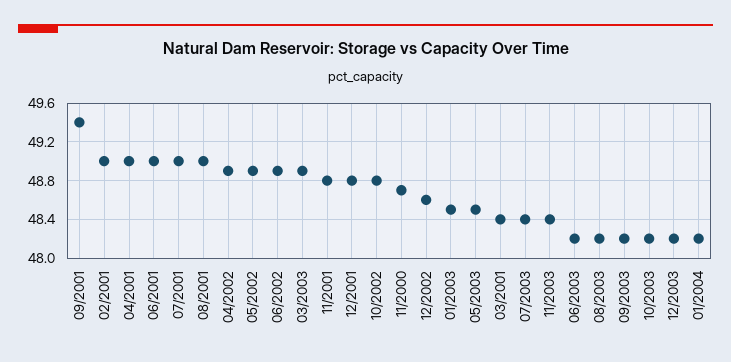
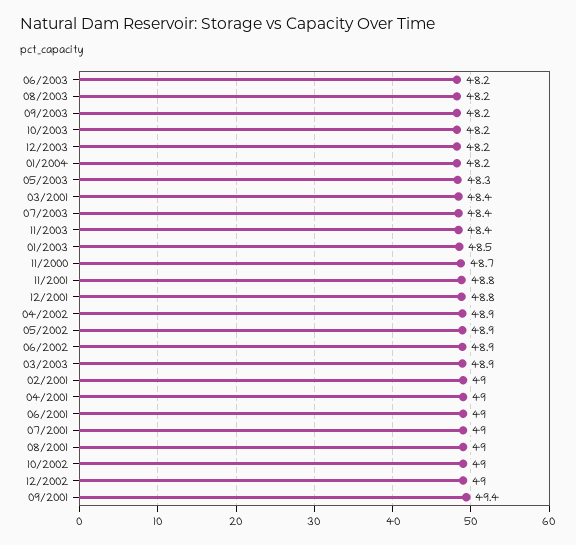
10/2002: 48.8 -> 49
12/2002: 48.6 -> 49
05/2003: 48.5 -> 48.3

